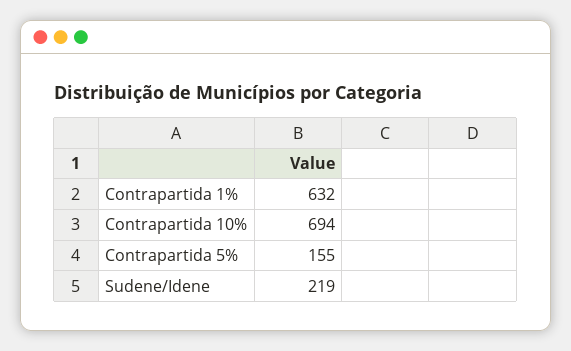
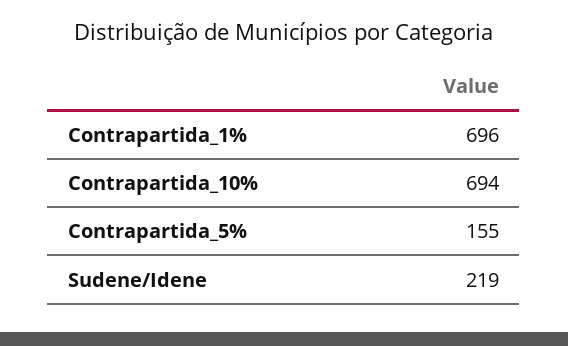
Contrapartida 1%: 632 -> 696

